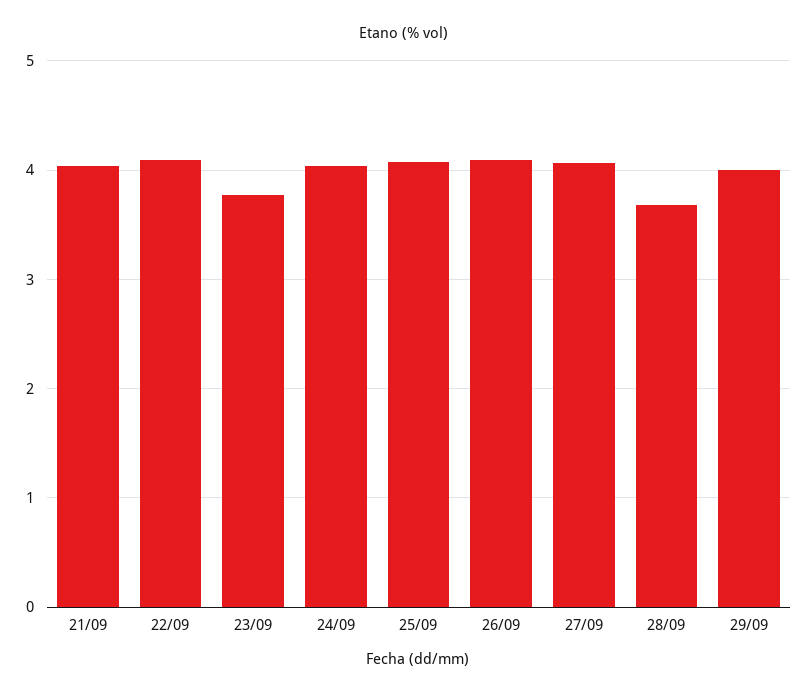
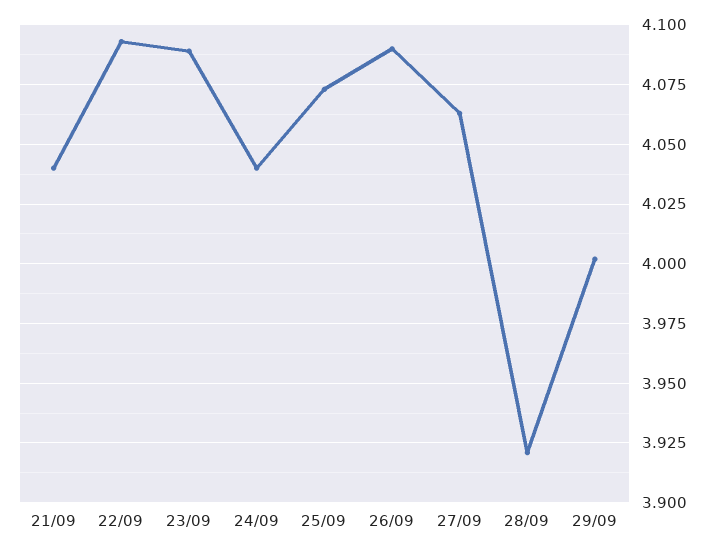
23/09: 3.8 -> 4.09
28/09: 3.7 -> 3.92

